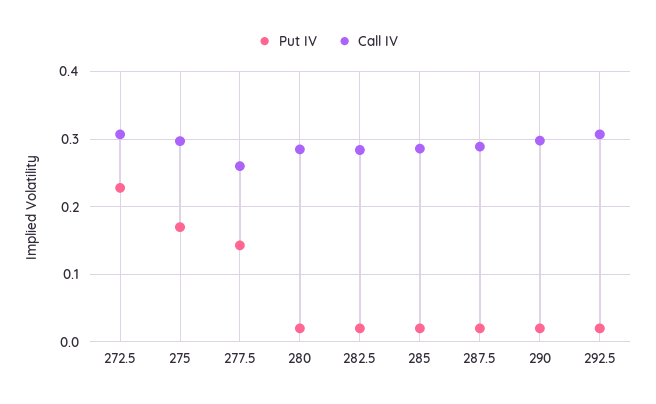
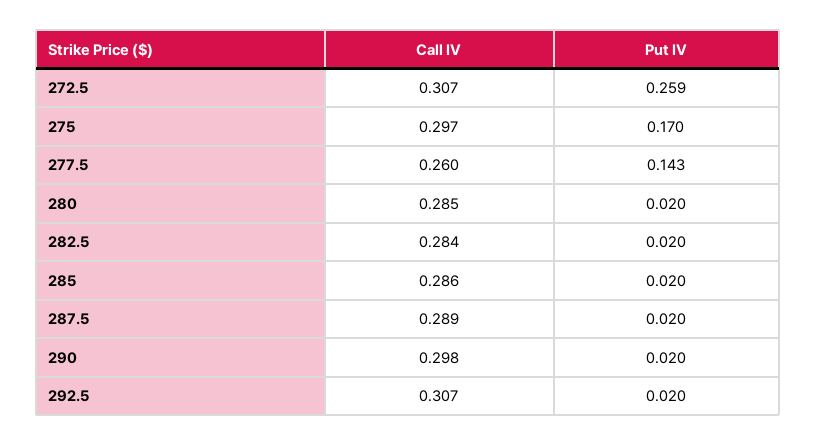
Put IV, 272.5: 0.23 -> 0.259

